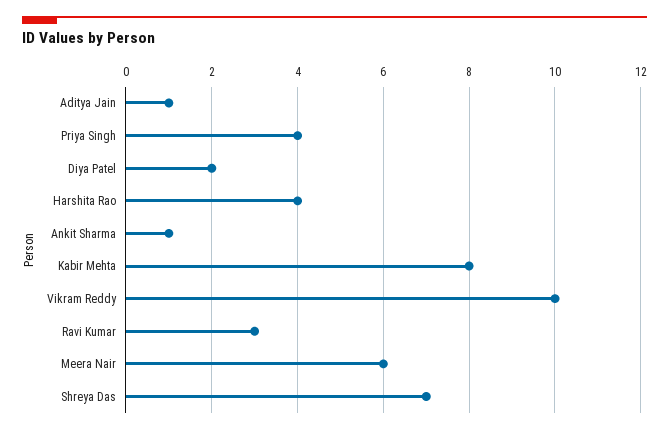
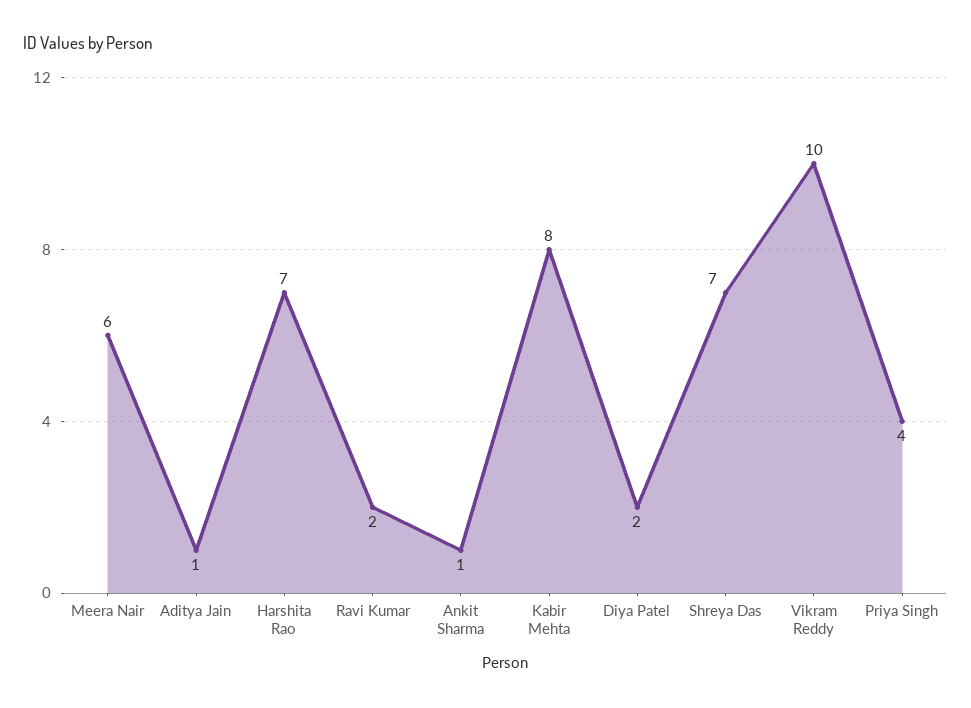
Harshita Rao: 4 -> 7
Ravi Kumar: 3 -> 2

